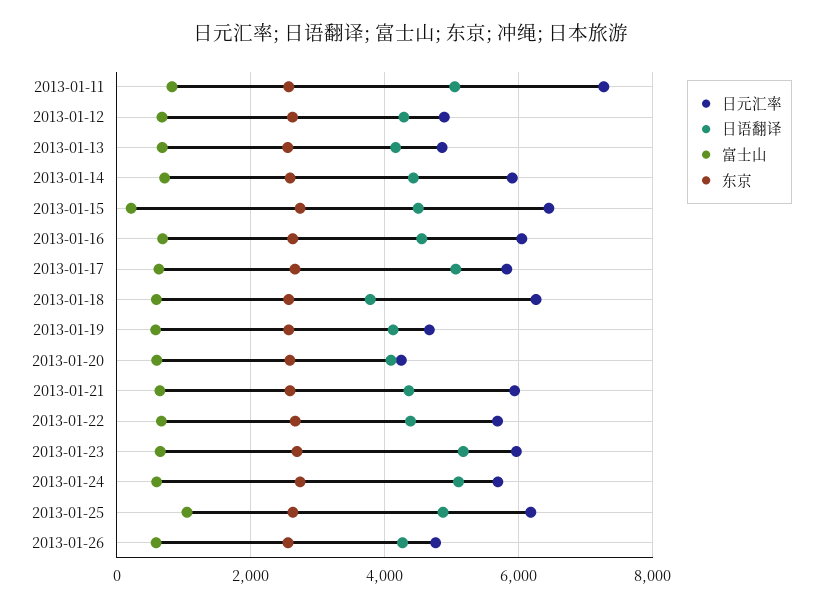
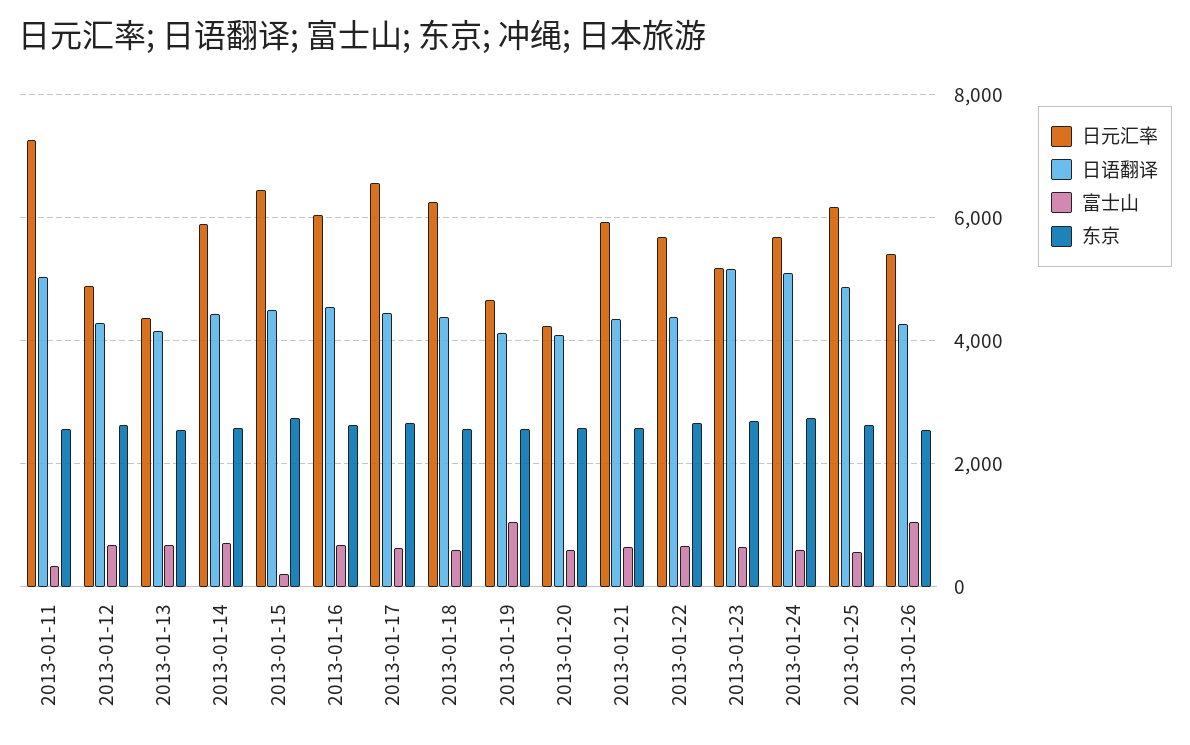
富士山, 2013-01-11: 800 -> 400
日元汇率, 2013-01-13: 4800 -> 4400
日元汇率, 2013-01-17: 5800 -> 6600
日语翻译, 2013-01-17: 5000 -> 4400
日语翻译, 2013-01-18: 3800 -> 4400
富士山, 2013-01-19: 600 -> 1000
日元汇率, 2013-01-23: 6000 -> 5200
富士山, 2013-01-25: 1000 -> 600
日元汇率, 2013-01-26: 4800 -> 5400
富士山, 2013-01-26: 600 -> 1000

